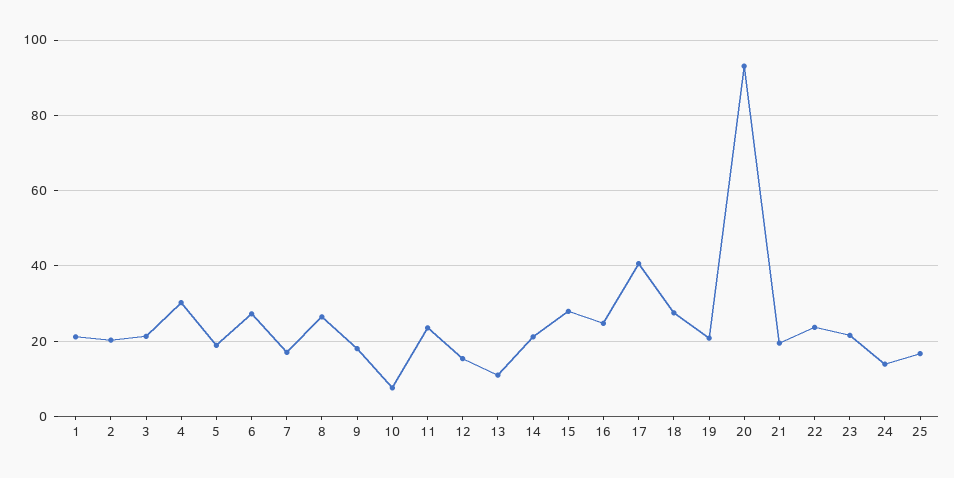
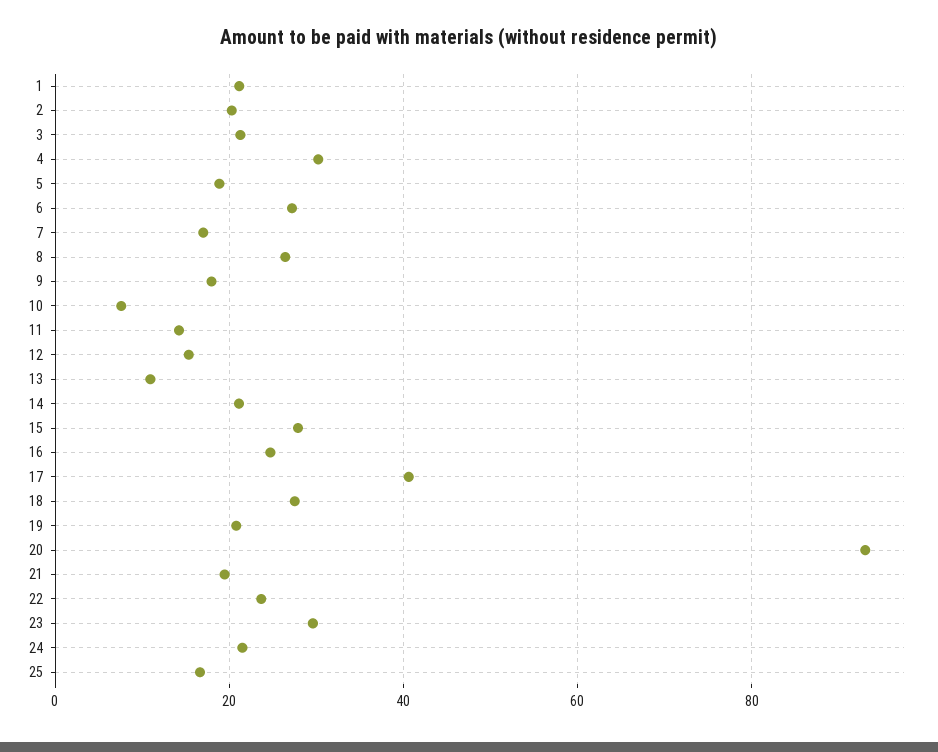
11: 24 -> 14
23: 22 -> 30
24: 14 -> 22

